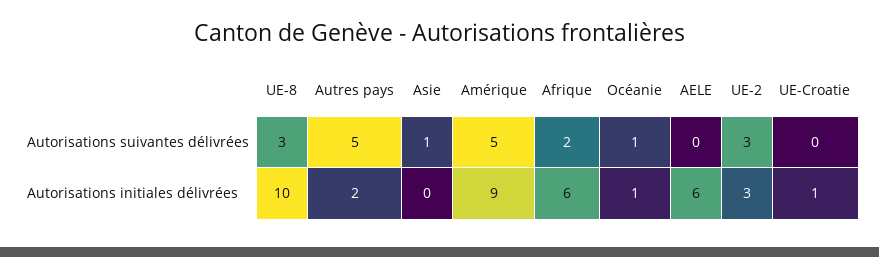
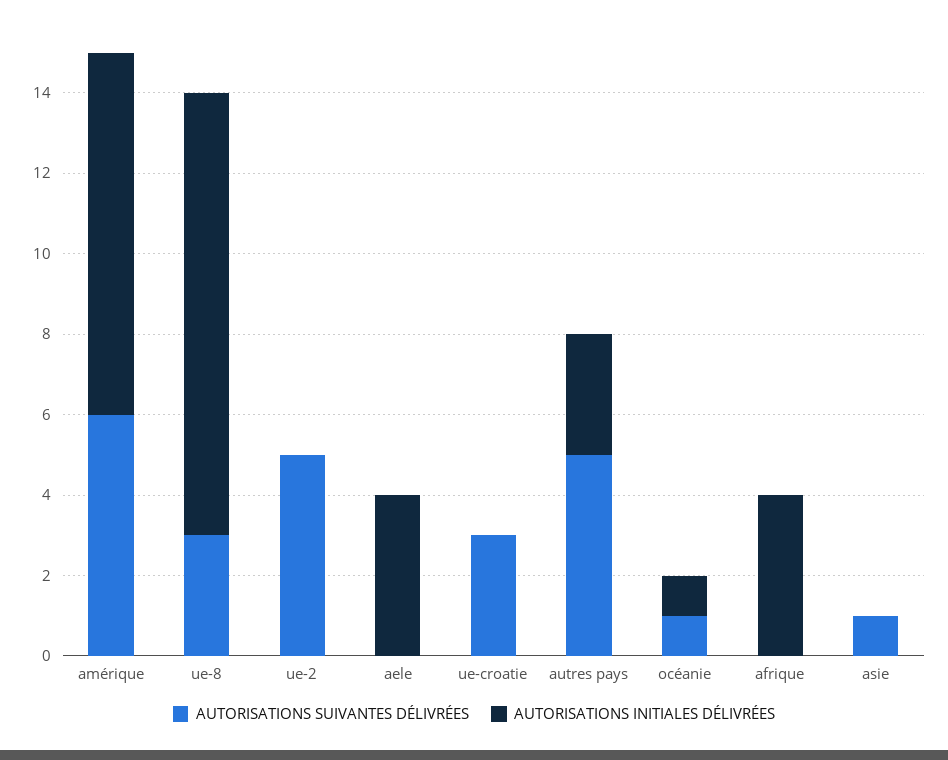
Autorisations suivantes délivrées, Amérique: 5 -> 6
Autorisations suivantes délivrées, Afrique: 2 -> 0
Autorisations suivantes délivrées, UE-2: 3 -> 5
Autorisations suivantes délivrées, UE-Croatie: 0 -> 3
Autorisations initiales délivrées, UE-8: 10 -> 11
Autorisations initiales délivrées, Autres pays: 2 -> 3
Autorisations initiales délivrées, Afrique: 6 -> 4
Autorisations initiales délivrées, AELE: 6 -> 4
Autorisations initiales délivrées, UE-2: 3 -> 0
Autorisations initiales délivrées, UE-Croatie: 1 -> 0

